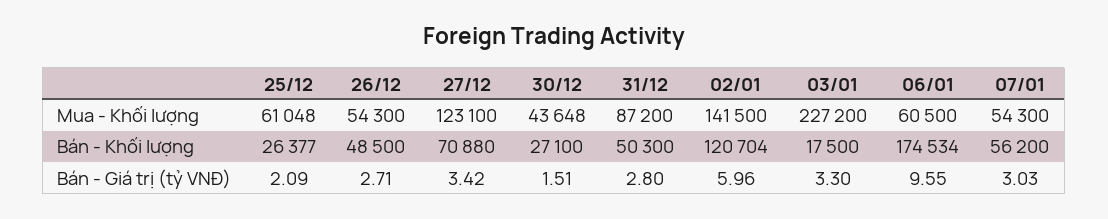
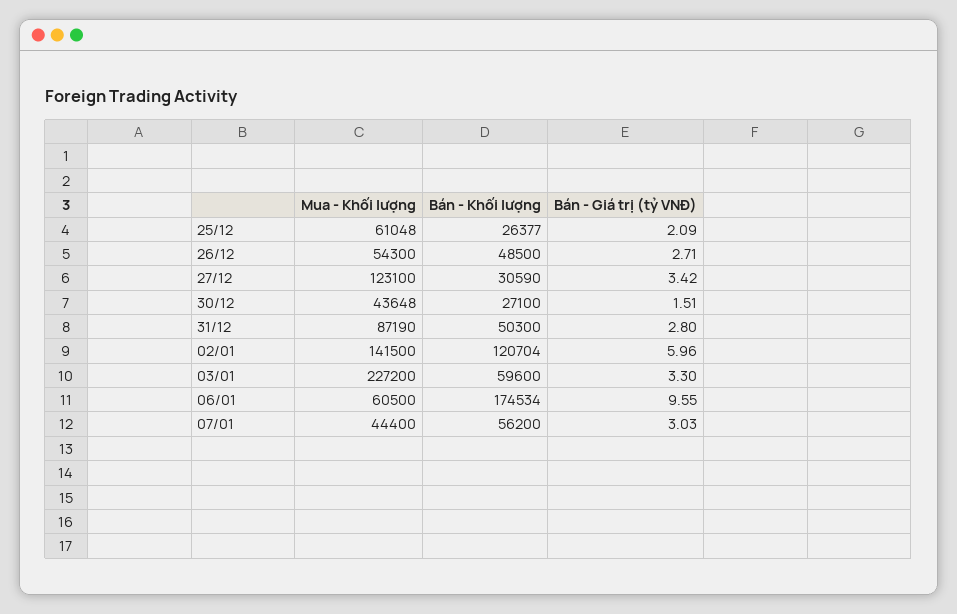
31/12, Mua - Khối lượng: 87200 -> 87190
07/01, Mua - Khối lượng: 54300 -> 44400
27/12, Bán - Khối lượng: 70880 -> 30590
03/01, Bán - Khối lượng: 17500 -> 59600

